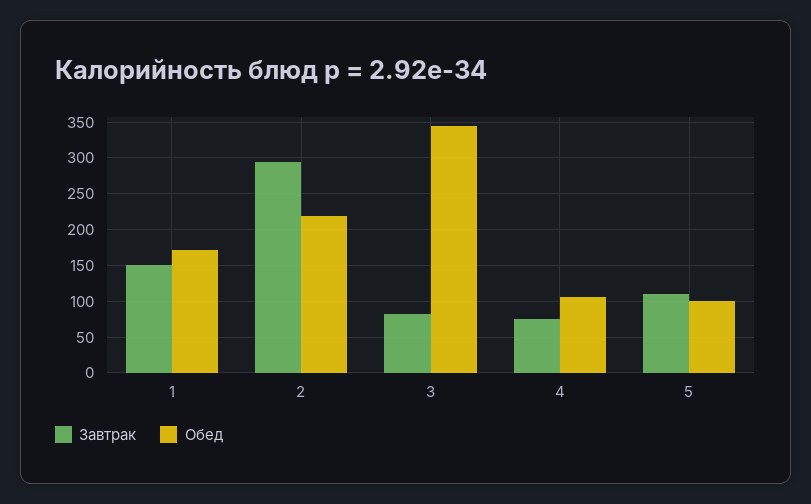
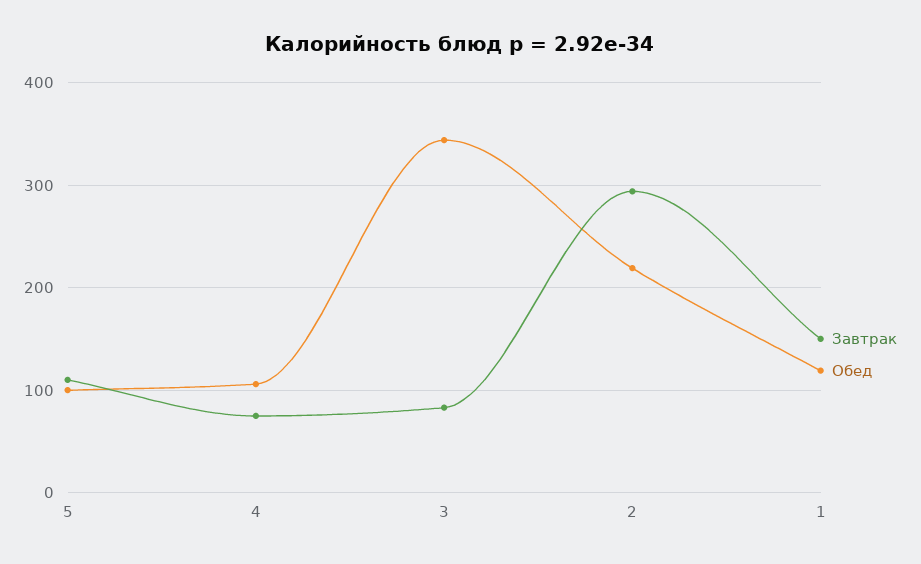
Обед, 1: 170 -> 120

